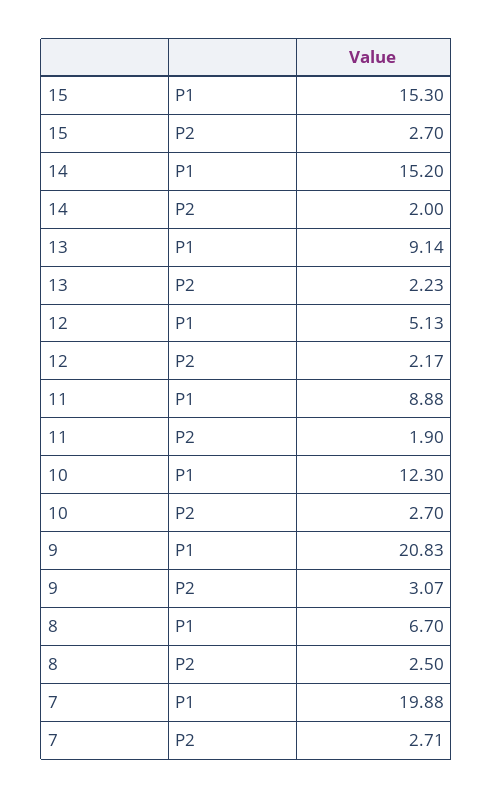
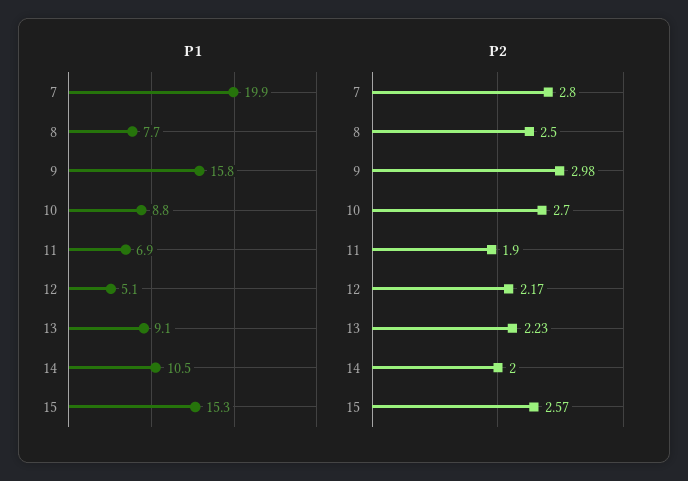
P2, 15: 2.7 -> 2.57
P1, 14: 15.2 -> 10.5
P1, 11: 8.88 -> 6.9
P1, 10: 12.3 -> 8.8
P1, 9: 20.83 -> 15.8
P2, 9: 3.07 -> 2.98
P1, 8: 6.7 -> 7.7
P2, 7: 2.71 -> 2.8

